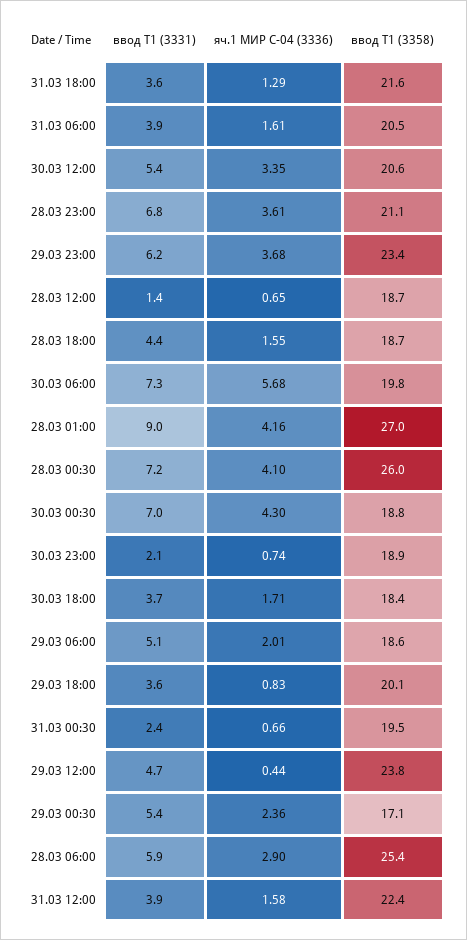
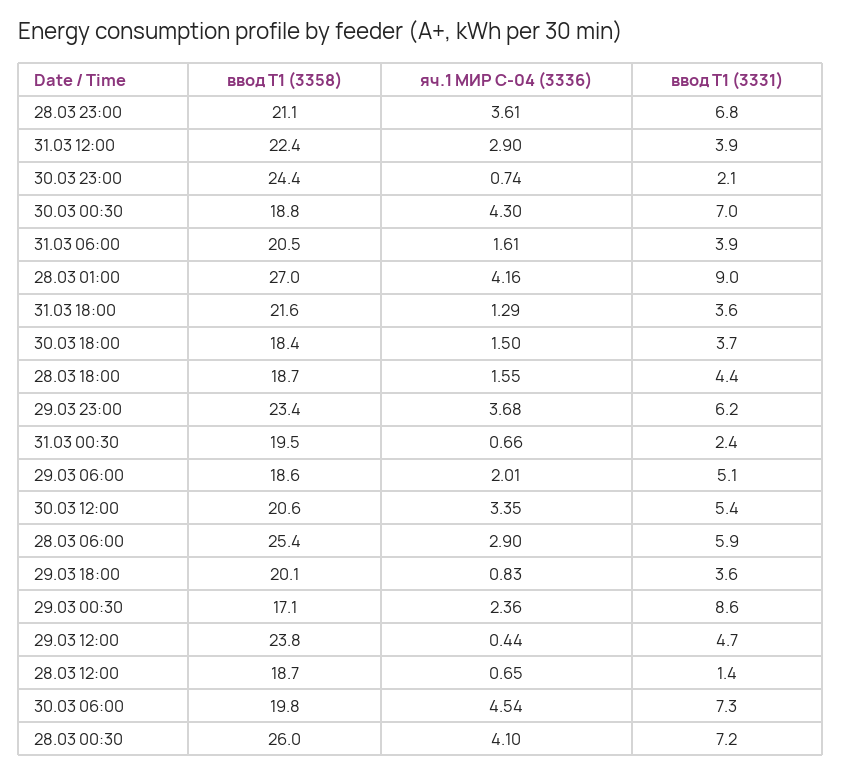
яч.1 МИР С-04 (3336), 30.03 06:00: 5.68 -> 4.54
ввод Т1 (3358), 30.03 23:00: 18.9 -> 24.4
яч.1 МИР С-04 (3336), 30.03 18:00: 1.71 -> 1.5
ввод Т1 (3331), 29.03 00:30: 5.4 -> 8.6
яч.1 МИР С-04 (3336), 31.03 12:00: 1.58 -> 2.9

